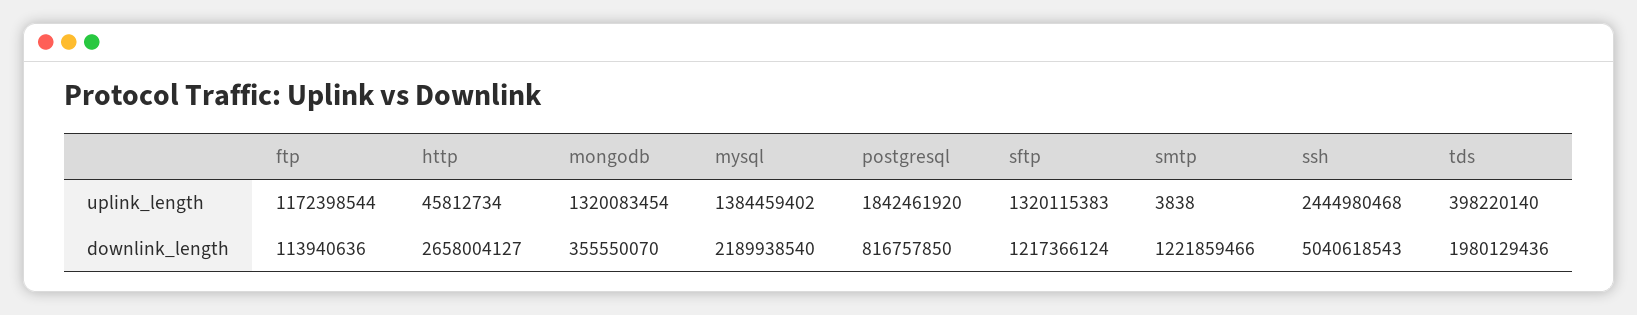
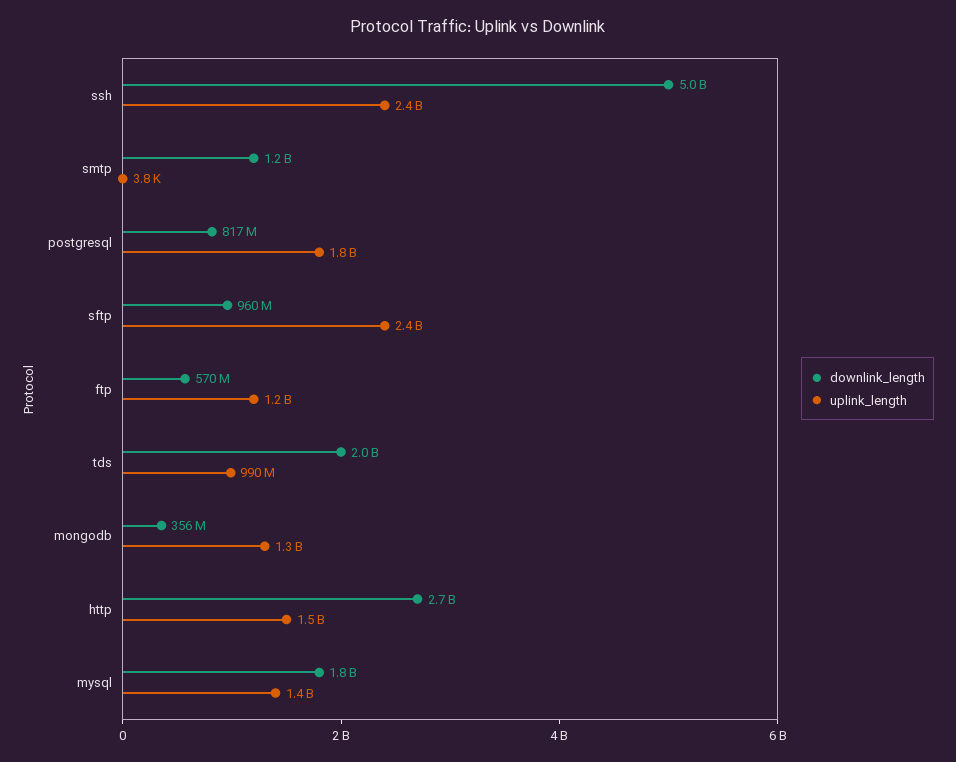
uplink_length, http: 45812734 -> 1500000000
uplink_length, sftp: 1320115383 -> 2400000000
uplink_length, tds: 398220140 -> 990000000
downlink_length, ftp: 113940636 -> 570000000
downlink_length, mysql: 2189938540 -> 1800000000
downlink_length, sftp: 1217366124 -> 960000000

